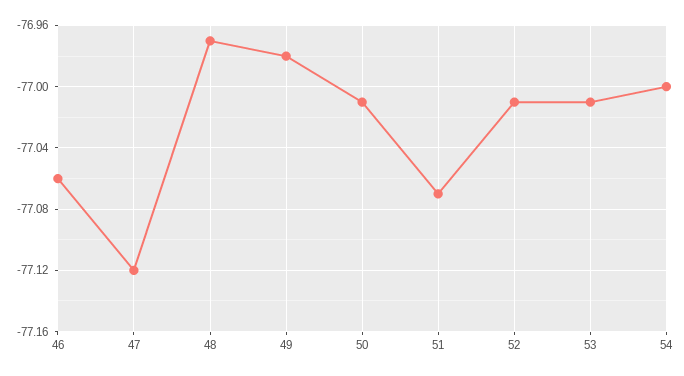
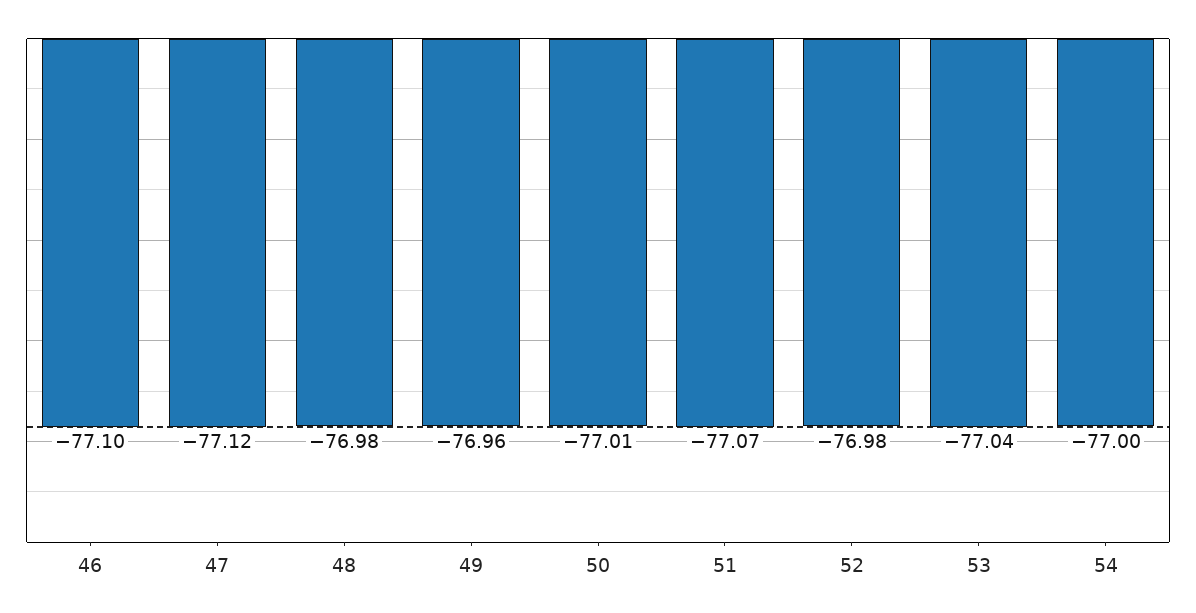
46: -77.06 -> -77.1
48: -76.97 -> -76.98
49: -76.98 -> -76.96
52: -77.01 -> -76.98
53: -77.01 -> -77.04

